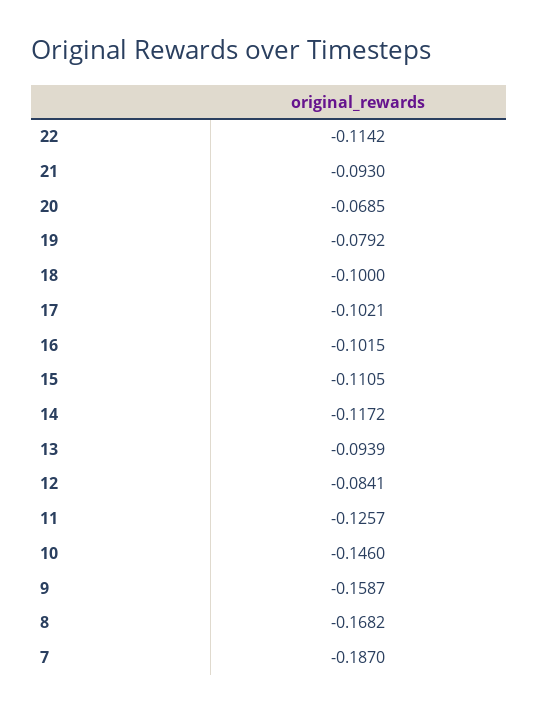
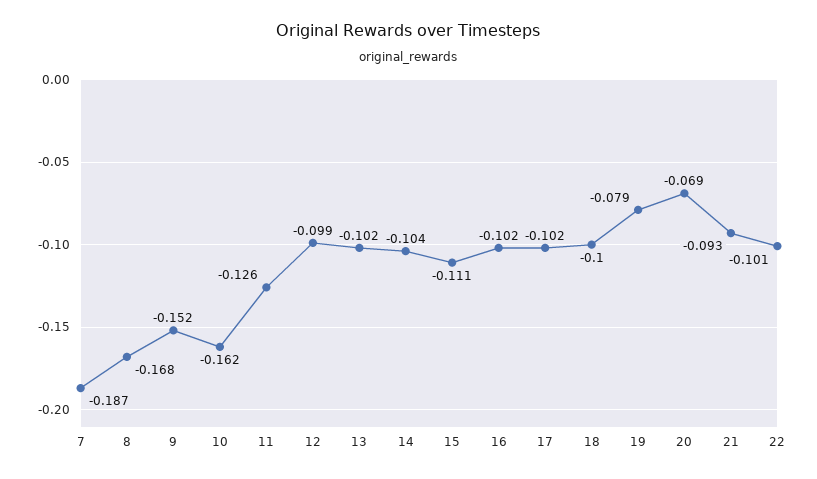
22: -0.1142 -> -0.101
14: -0.1172 -> -0.104
13: -0.0939 -> -0.102
12: -0.0841 -> -0.099
10: -0.146 -> -0.162
9: -0.1587 -> -0.152

